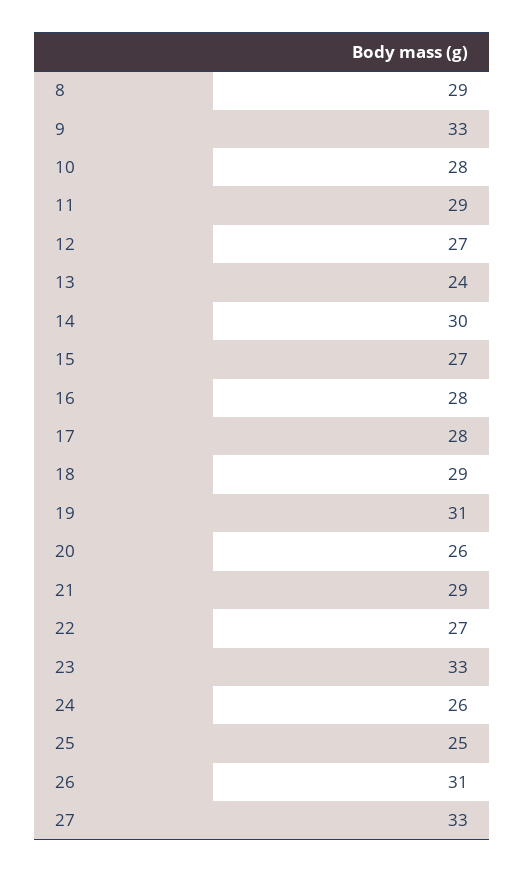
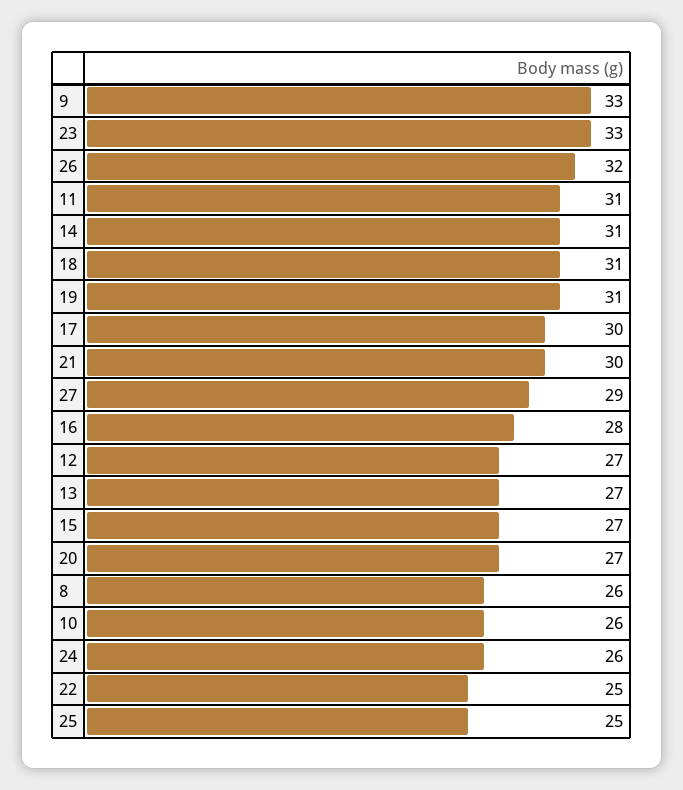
8: 29 -> 26
10: 28 -> 26
11: 29 -> 31
13: 24 -> 27
14: 30 -> 31
17: 28 -> 30
18: 29 -> 31
20: 26 -> 27
21: 29 -> 30
22: 27 -> 25
26: 31 -> 32
27: 33 -> 29

